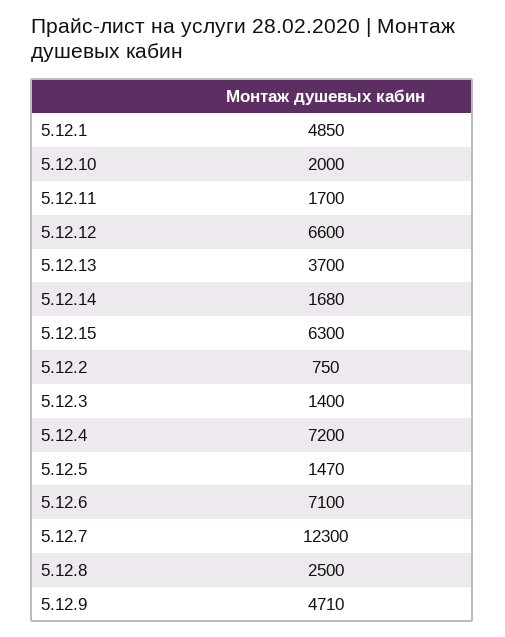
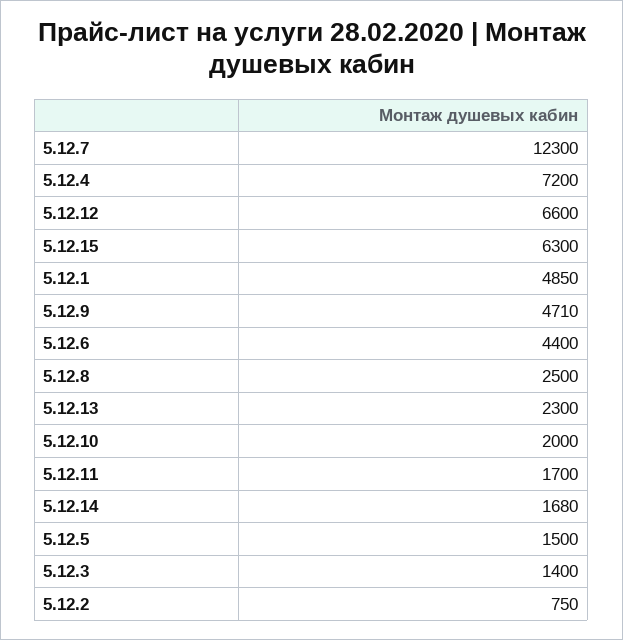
5.12.13: 3700 -> 2300
5.12.5: 1470 -> 1500
5.12.6: 7100 -> 4400

